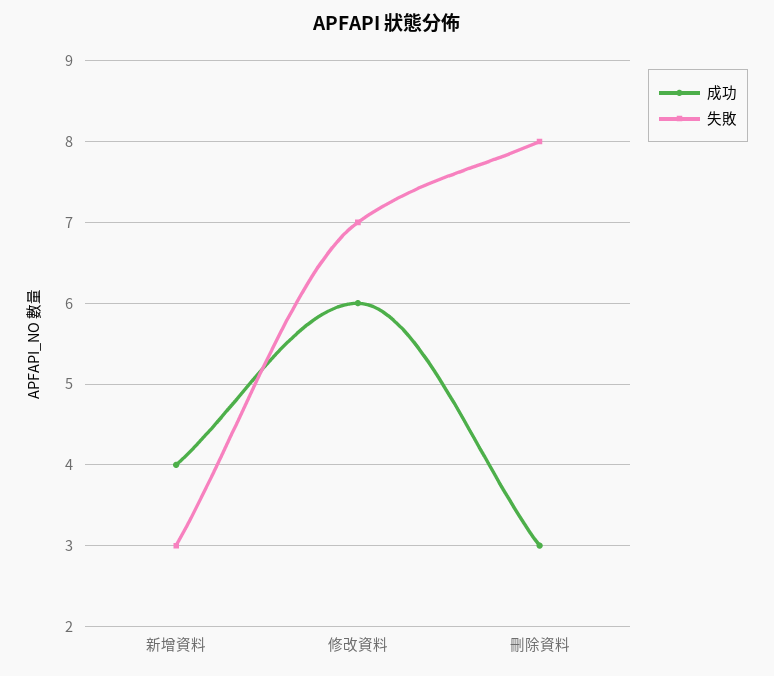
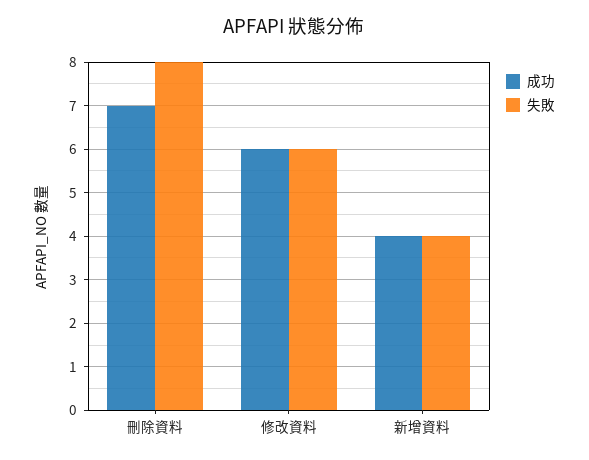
失敗, 新增資料: 3 -> 4
失敗, 修改資料: 7 -> 6
成功, 刪除資料: 3 -> 7

